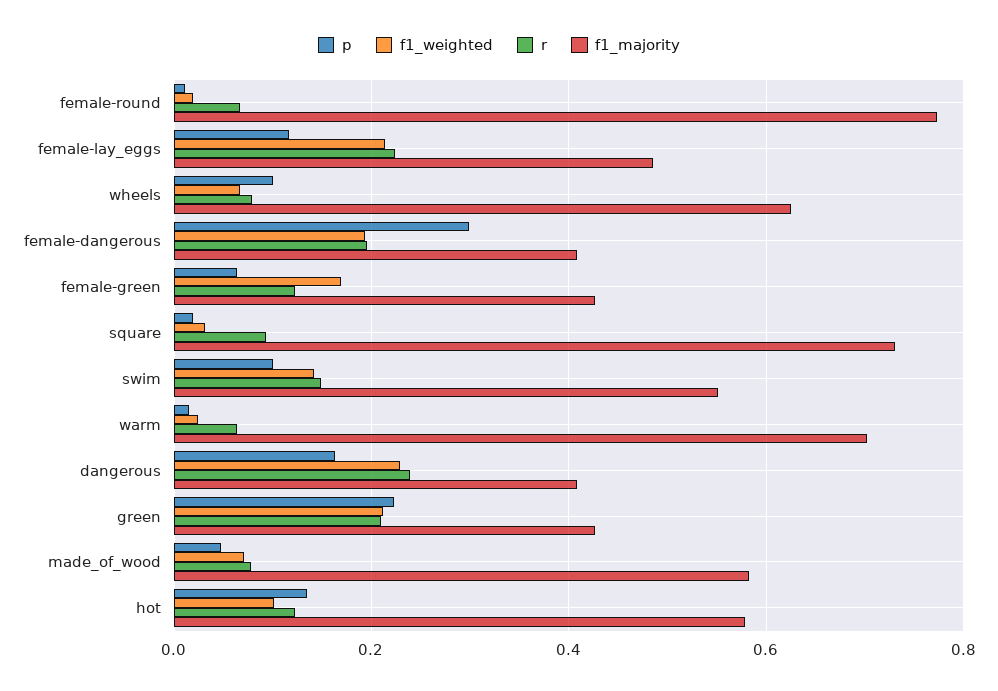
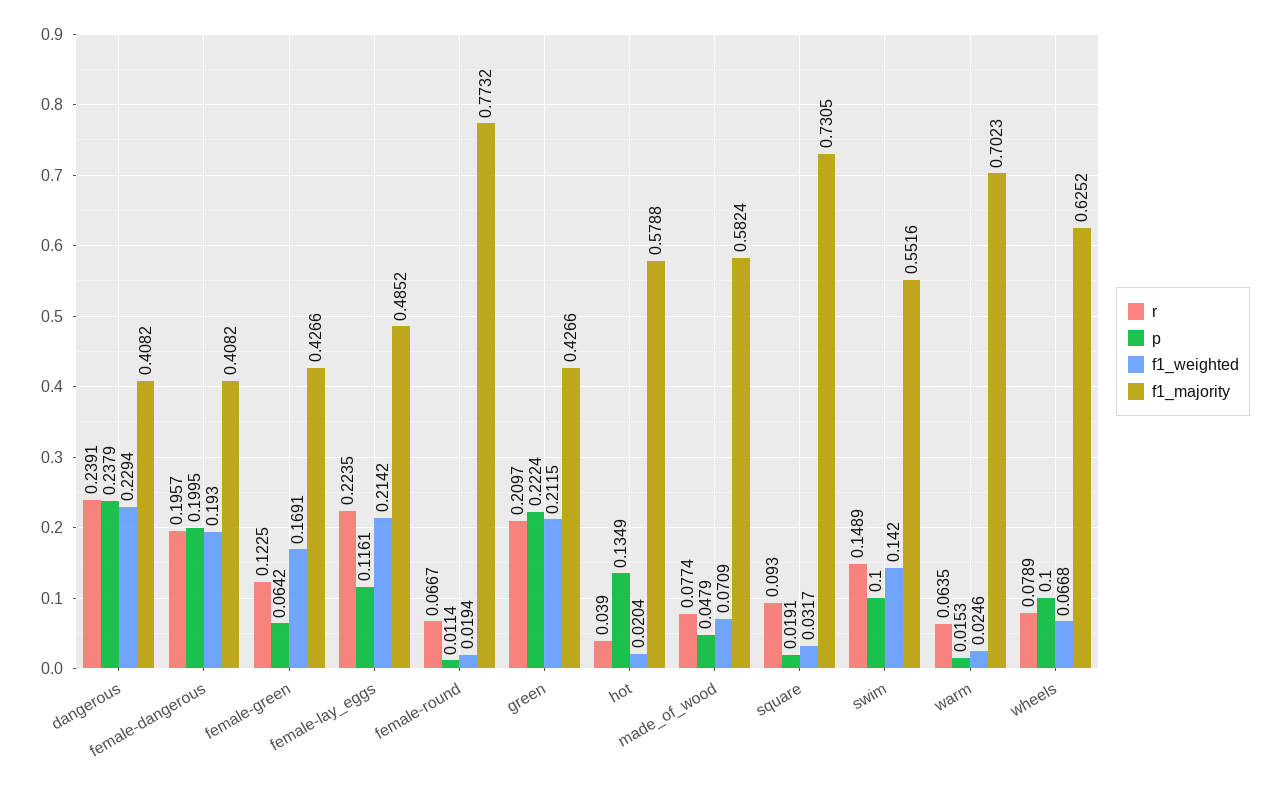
p, female-dangerous: 0.3 -> 0.1995
p, dangerous: 0.16 -> 0.2379
f1_weighted, hot: 0.1 -> 0.0204
r, hot: 0.12 -> 0.039

